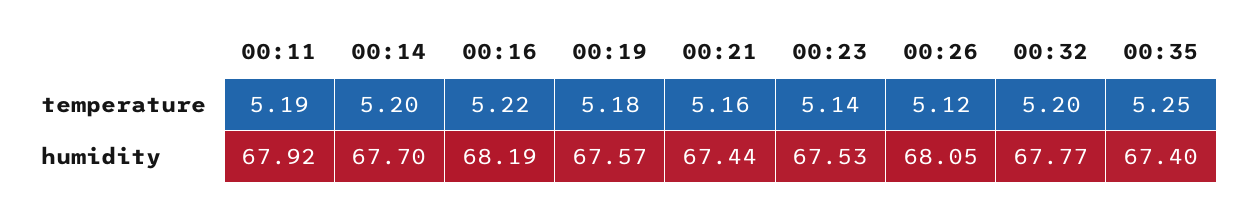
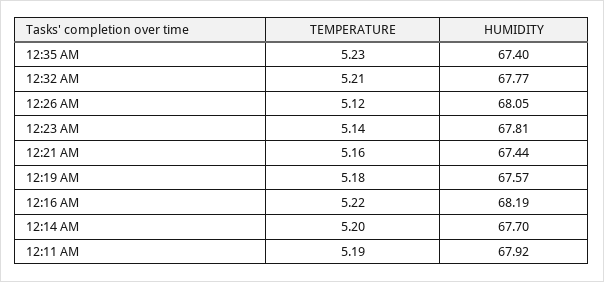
00:32, temperature: 5.2 -> 5.21
00:35, temperature: 5.25 -> 5.23
00:23, humidity: 67.53 -> 67.81

